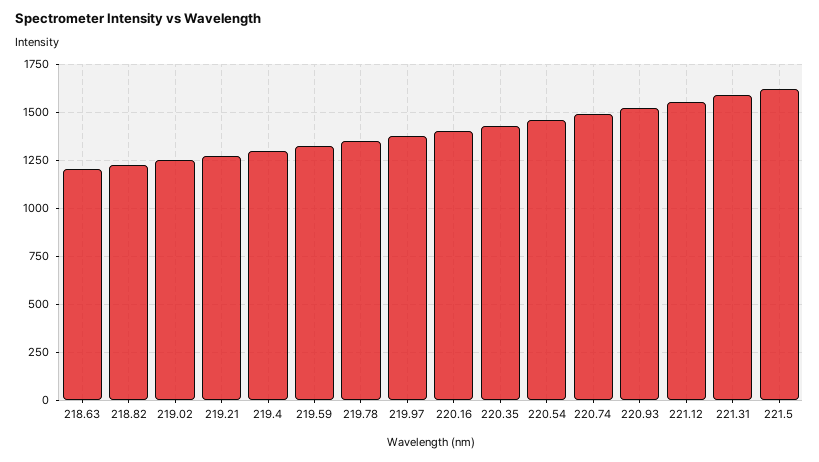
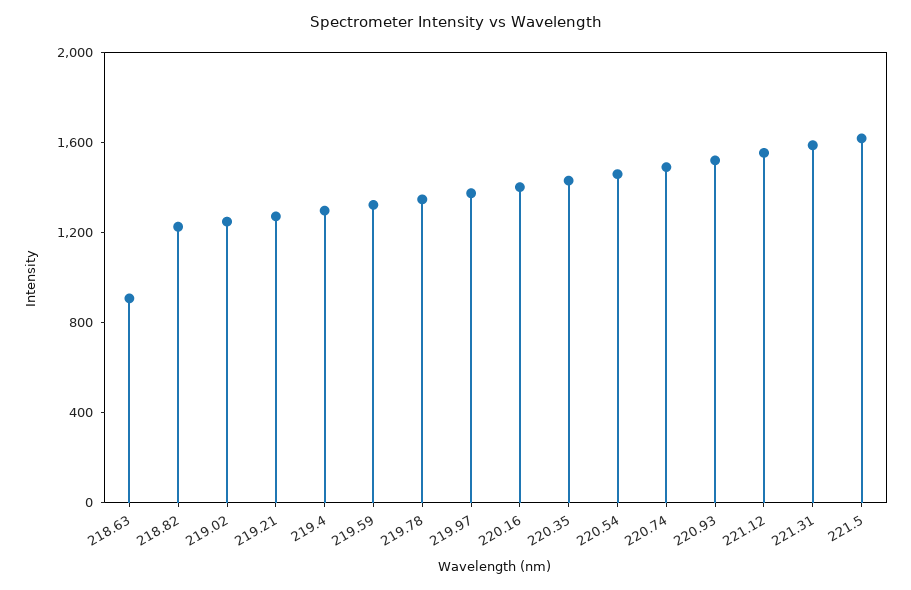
218.63: 1200 -> 900

